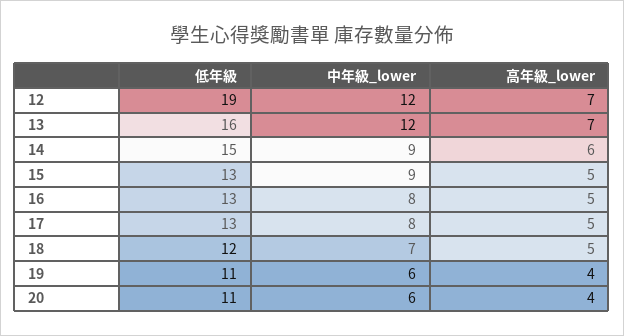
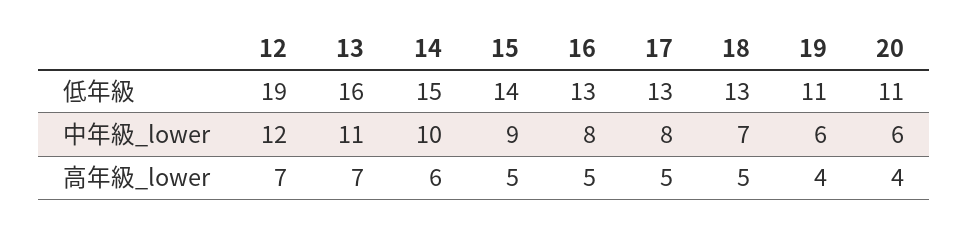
中年級_lower, 13: 12 -> 11
中年級_lower, 14: 9 -> 10
低年級, 15: 13 -> 14
低年級, 18: 12 -> 13

